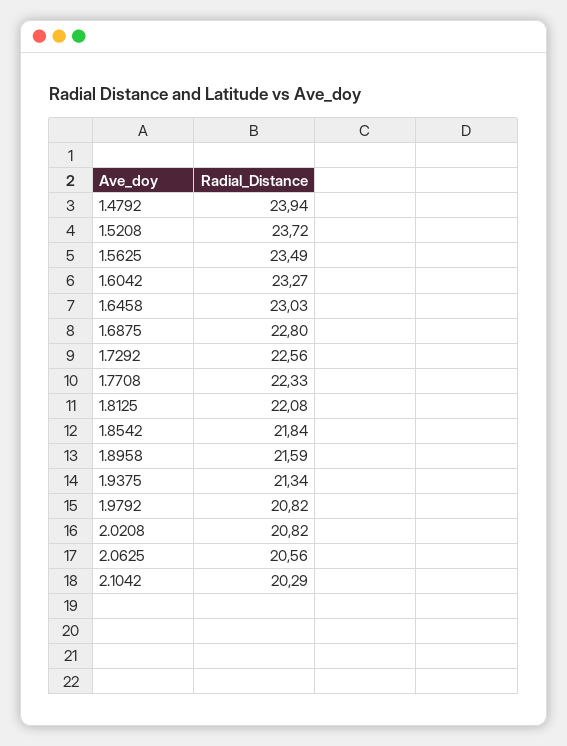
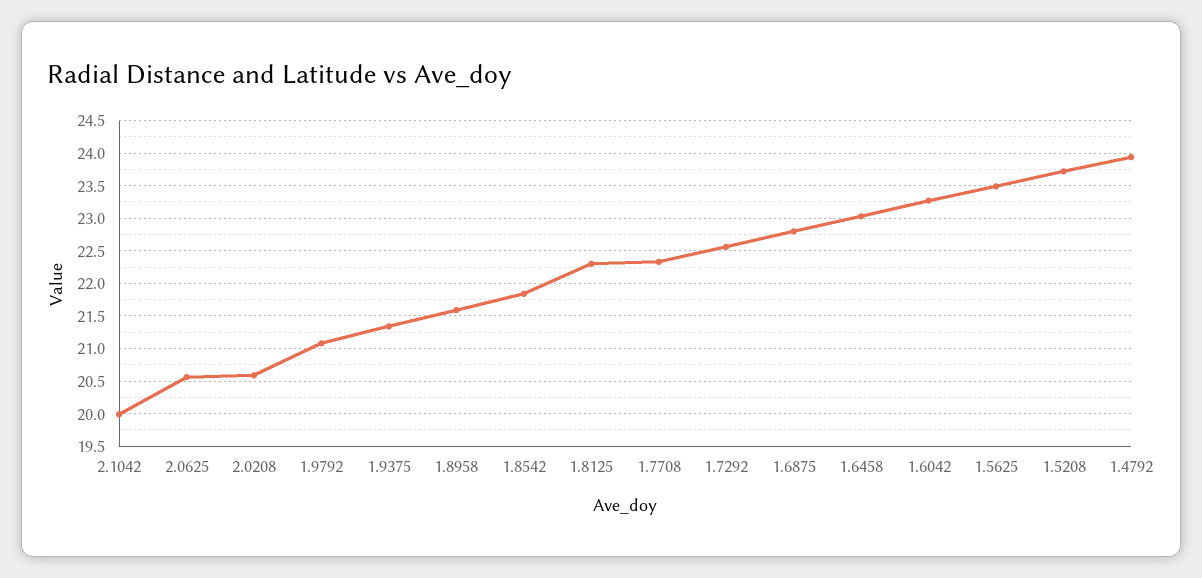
1.8125: 22.08 -> 22.3
1.9792: 20.82 -> 21.1
2.0208: 20.82 -> 20.6
2.1042: 20.29 -> 20

